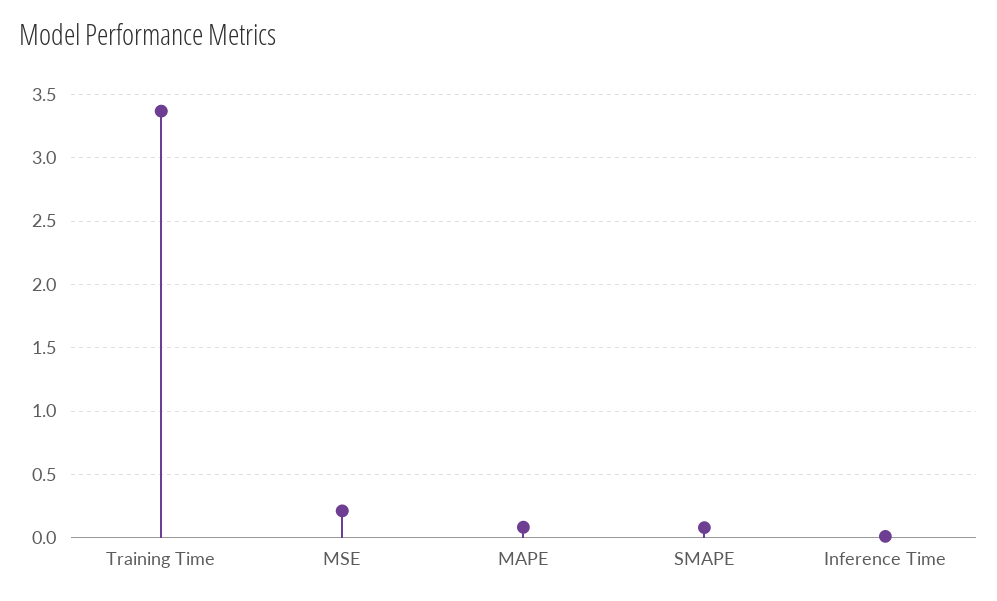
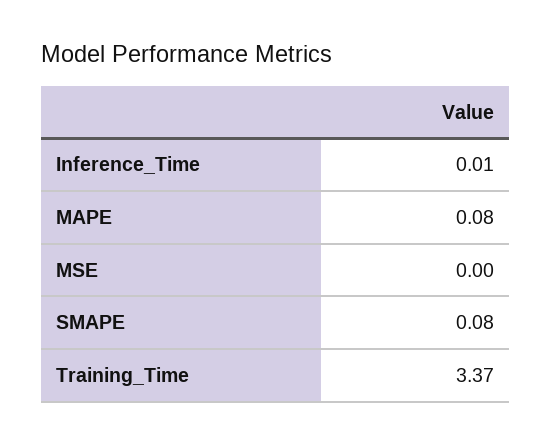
MSE: 0.2 -> 0

